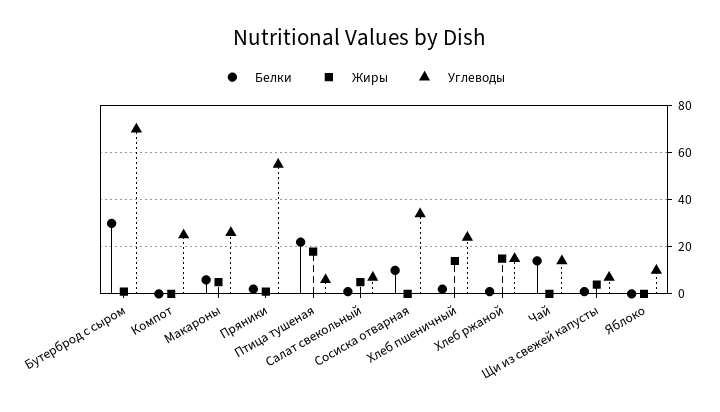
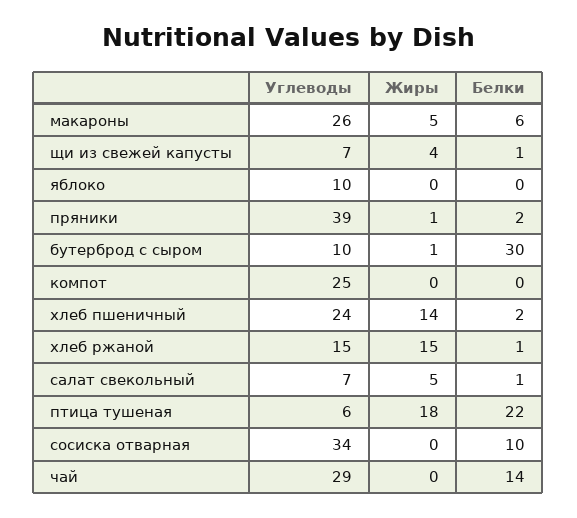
Углеводы, Бутерброд с сыром: 70 -> 10
Углеводы, Пряники: 55 -> 39
Углеводы, Чай: 15 -> 29

